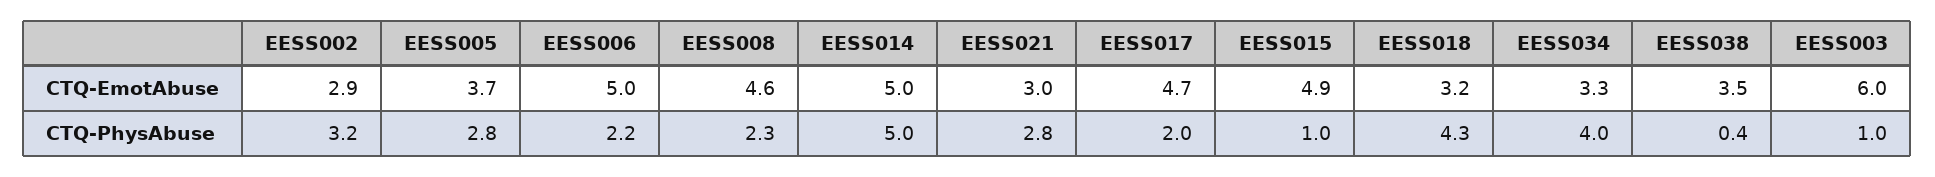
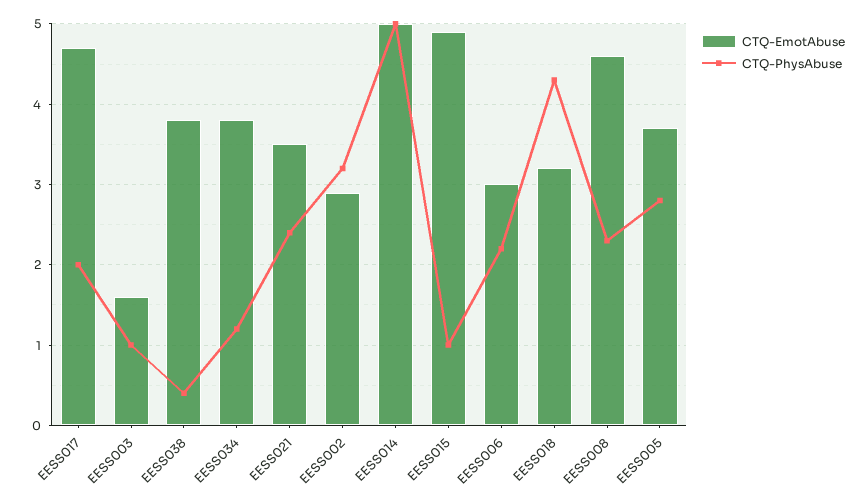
CTQ-EmotAbuse, EESS006: 5 -> 3
CTQ-EmotAbuse, EESS021: 3 -> 3.5
CTQ-EmotAbuse, EESS034: 3.3 -> 3.8
CTQ-EmotAbuse, EESS038: 3.5 -> 3.8
CTQ-EmotAbuse, EESS003: 6 -> 1.6
CTQ-PhysAbuse, EESS021: 2.8 -> 2.4
CTQ-PhysAbuse, EESS034: 4 -> 1.2

